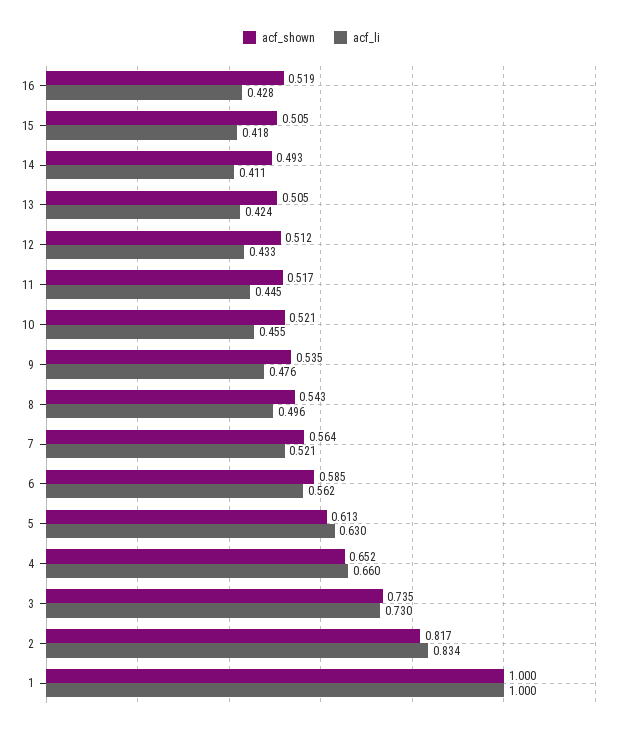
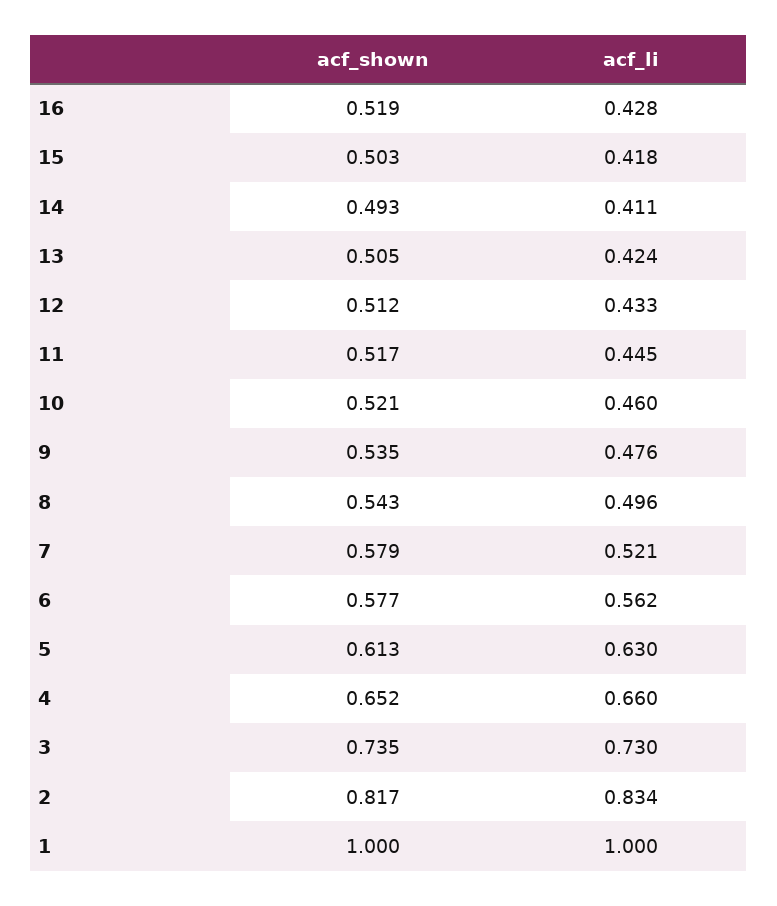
acf_shown, 15: 0.505 -> 0.503
acf_li, 10: 0.455 -> 0.46
acf_shown, 7: 0.564 -> 0.579
acf_shown, 6: 0.585 -> 0.577

